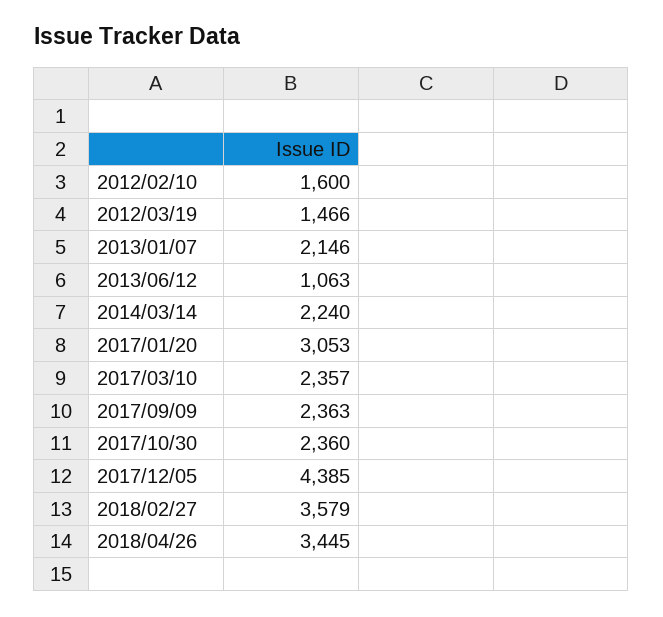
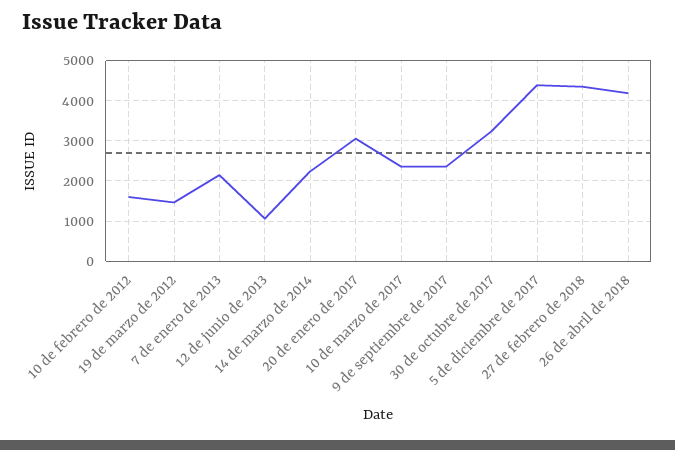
2017/10/30: 2360 -> 3200
2018/02/27: 3579 -> 4400
2018/04/26: 3445 -> 4200

